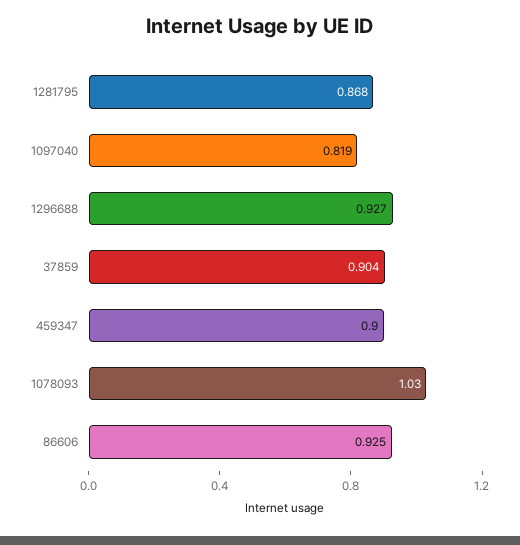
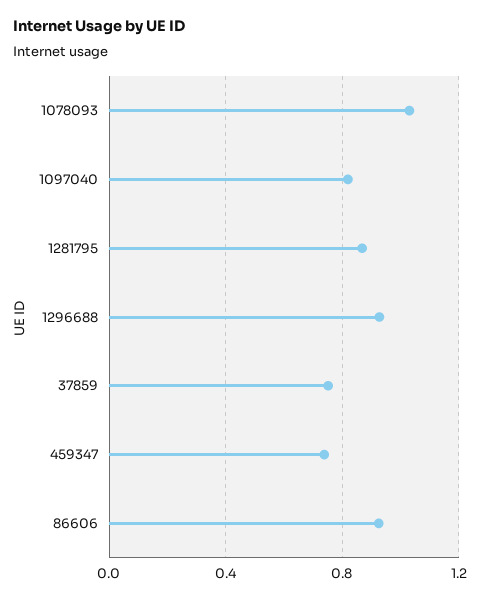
37859: 0.904 -> 0.75
459347: 0.9 -> 0.75

